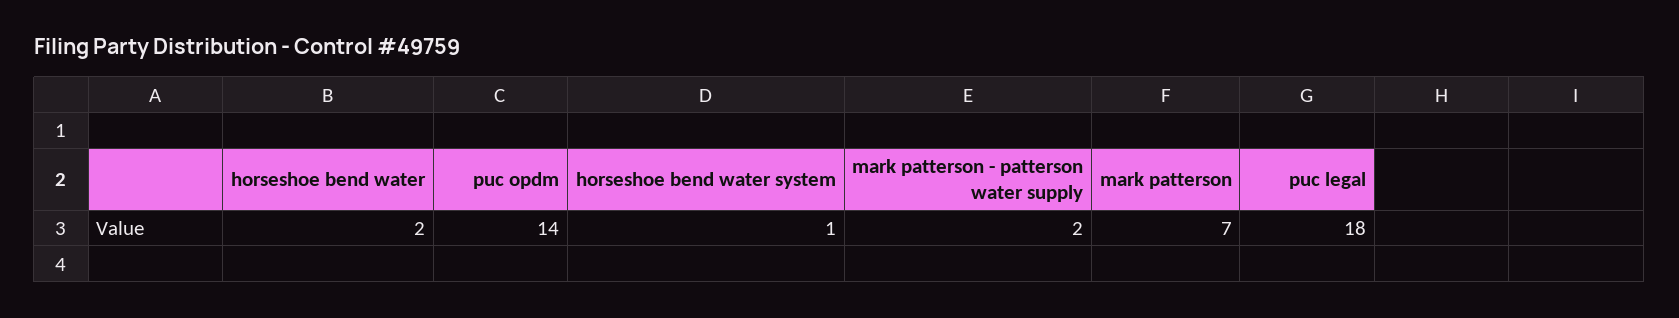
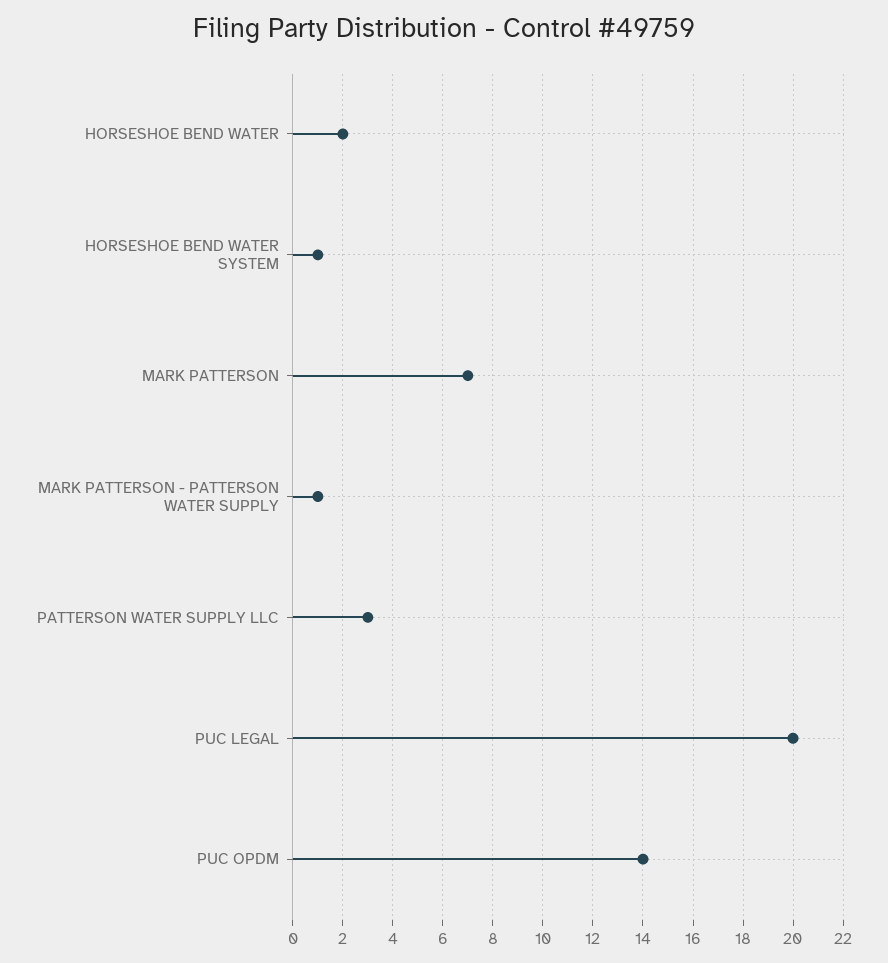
mark patterson - patterson water supply: 2 -> 1
puc legal: 18 -> 20
PATTERSON WATER SUPPLY LLC: none -> 3

